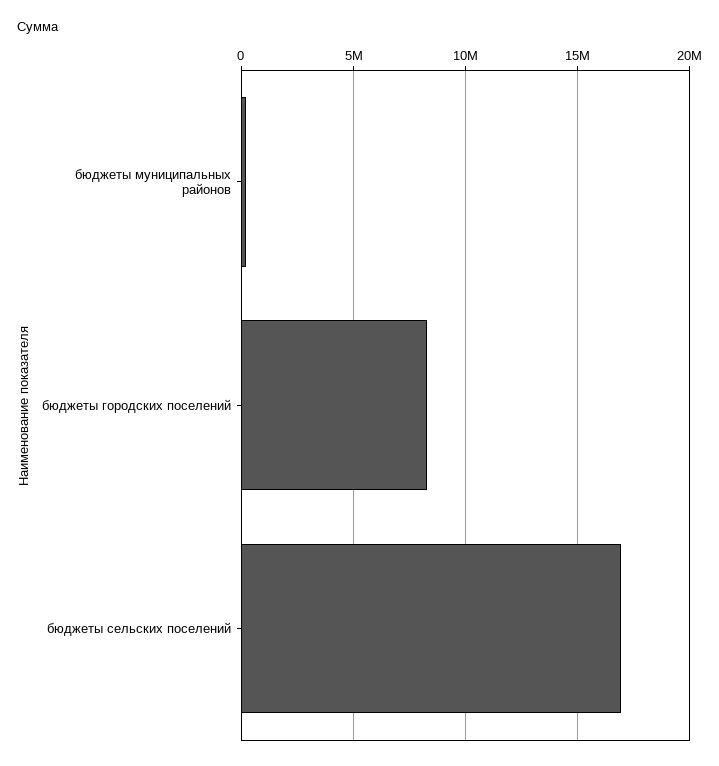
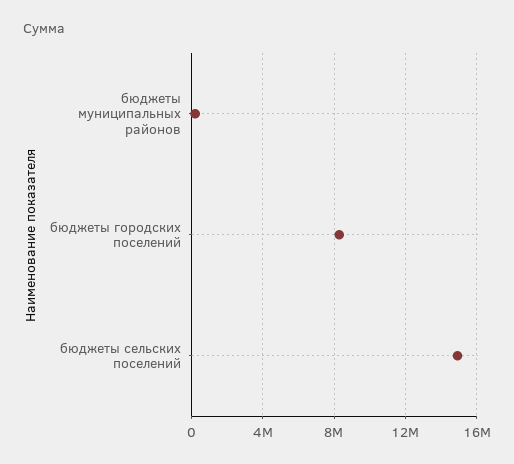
бюджеты сельских поселений: 17000000 -> 15000000

